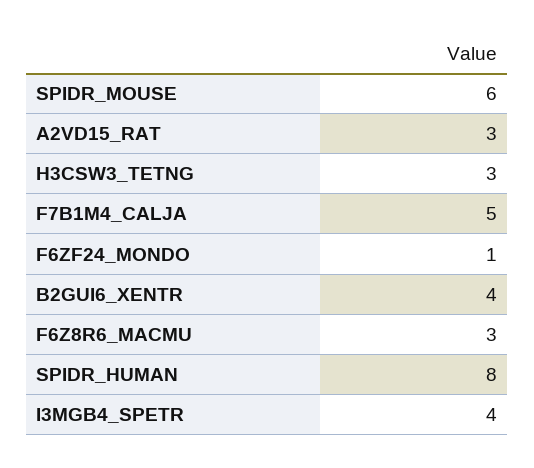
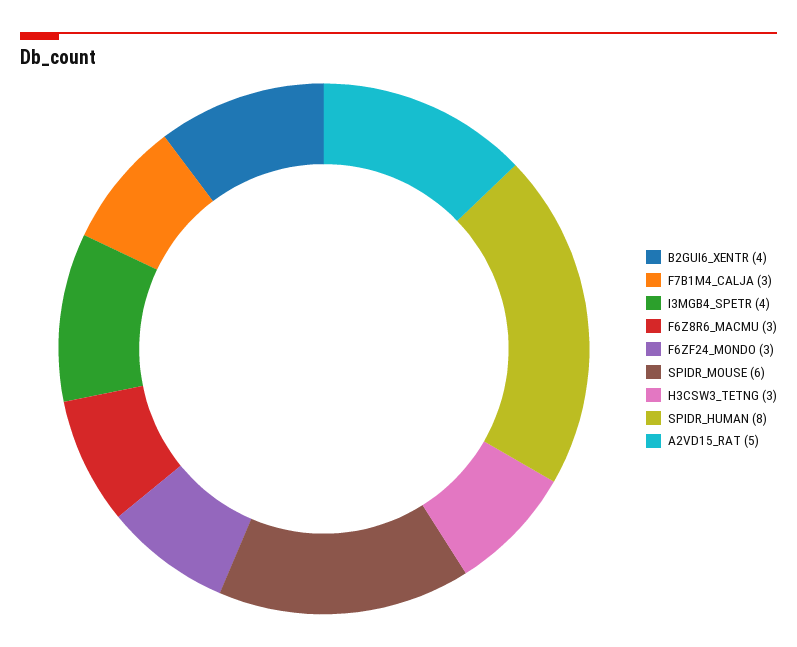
A2VD15_RAT: 3 -> 5
F7B1M4_CALJA: 5 -> 3
F6ZF24_MONDO: 1 -> 3

